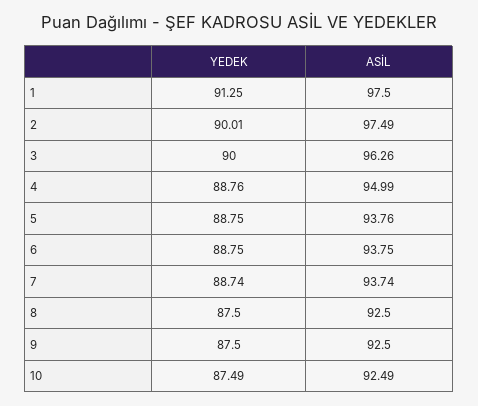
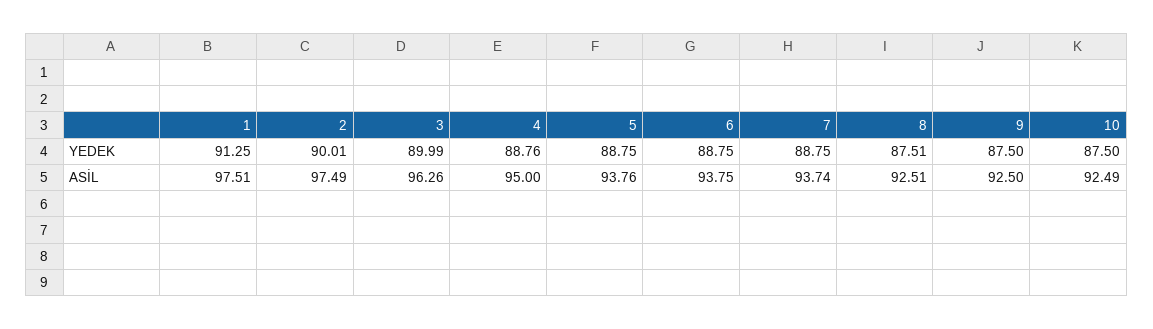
ASİL, 1: 97.5 -> 97.51
YEDEK, 3: 90 -> 89.99
ASİL, 4: 94.99 -> 95
YEDEK, 7: 88.74 -> 88.75
YEDEK, 8: 87.5 -> 87.51
ASİL, 8: 92.5 -> 92.51
YEDEK, 10: 87.49 -> 87.5

